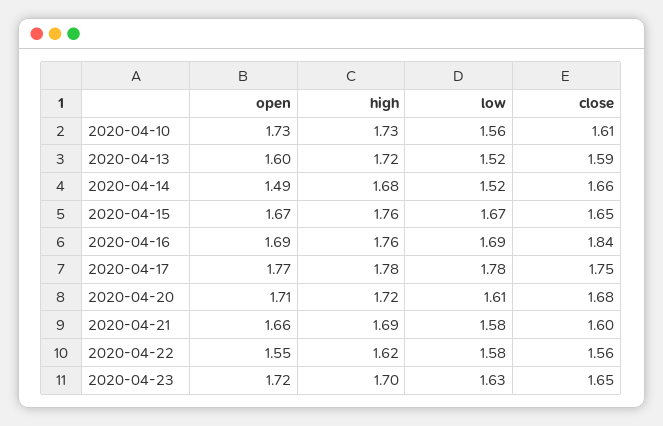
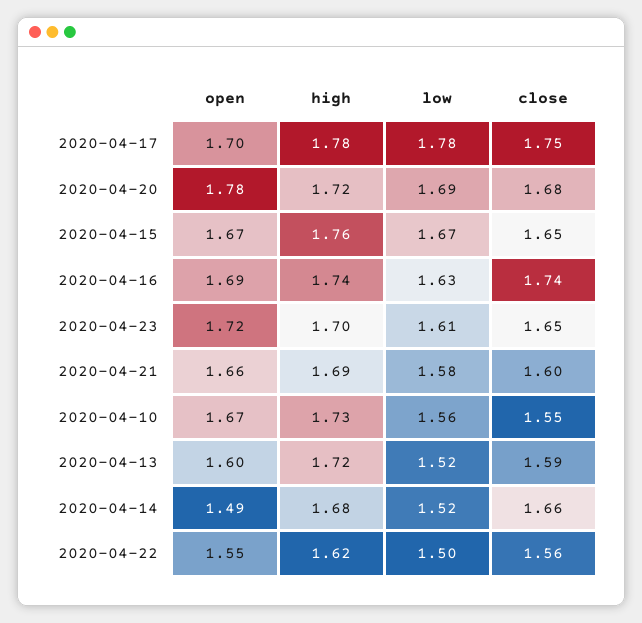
open, 2020-04-10: 1.73 -> 1.67
close, 2020-04-10: 1.61 -> 1.55
high, 2020-04-16: 1.76 -> 1.74
low, 2020-04-16: 1.69 -> 1.63
close, 2020-04-16: 1.84 -> 1.74
open, 2020-04-17: 1.77 -> 1.7
open, 2020-04-20: 1.71 -> 1.78
low, 2020-04-20: 1.61 -> 1.69
low, 2020-04-22: 1.58 -> 1.5
low, 2020-04-23: 1.63 -> 1.61

